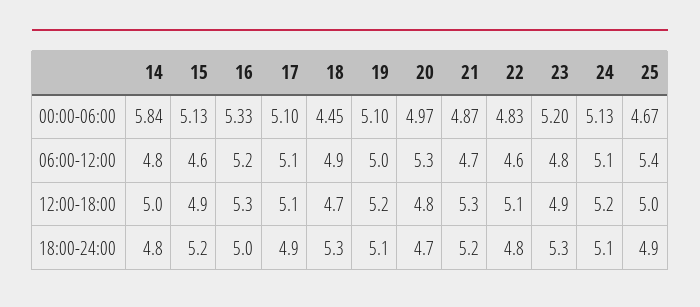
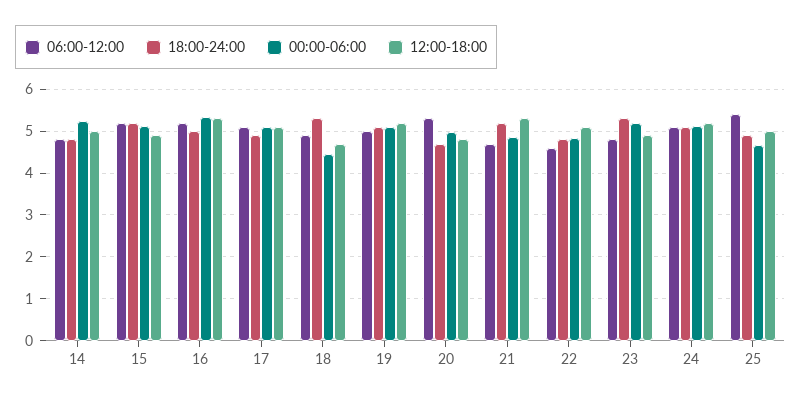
00:00-06:00, 14: 5.84 -> 5.2
06:00-12:00, 15: 4.6 -> 5.2

